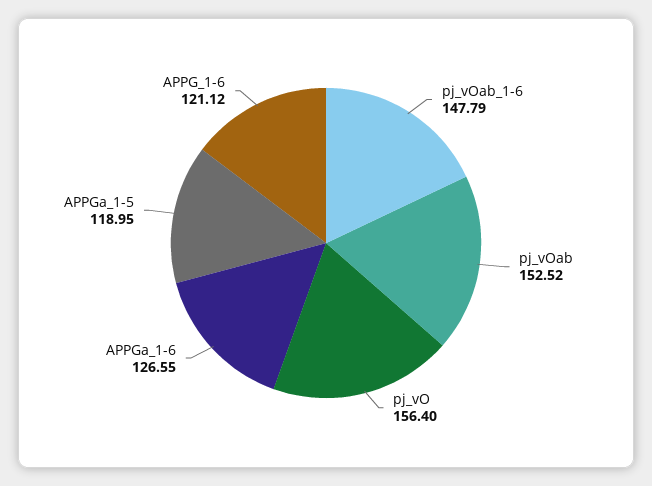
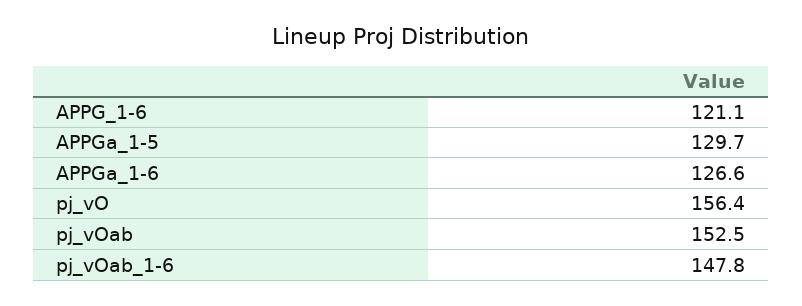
APPGa_1-5: 118.95 -> 129.7

